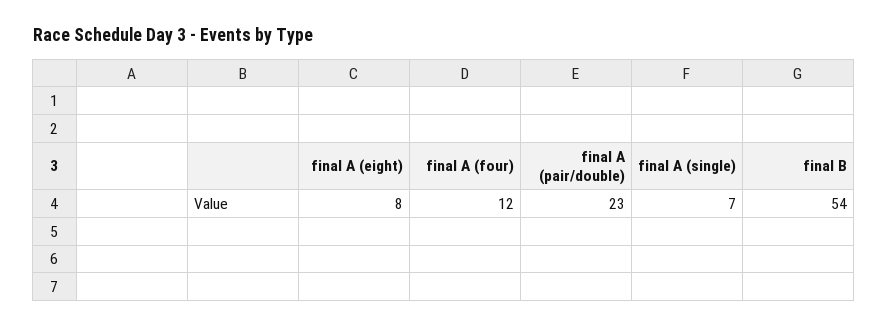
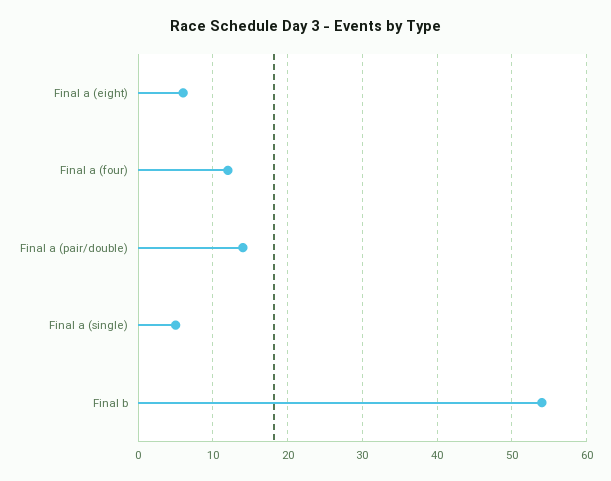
final A (eight): 8 -> 6
final A (pair/double): 23 -> 14
final A (single): 7 -> 5

